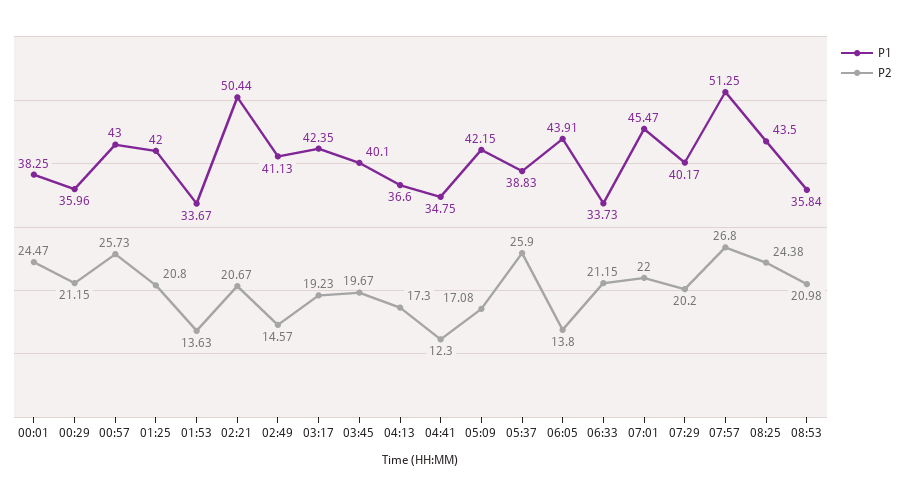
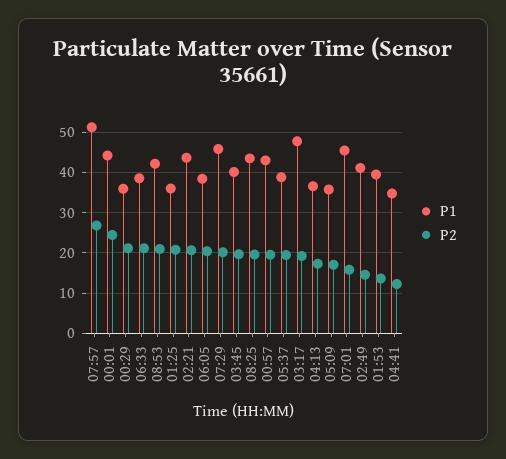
P1, 00:01: 38.25 -> 44
P2, 00:57: 25.73 -> 20
P1, 01:25: 42 -> 36
P1, 01:53: 33.67 -> 40
P1, 02:21: 50.44 -> 44
P1, 03:17: 42.35 -> 48
P1, 05:09: 42.15 -> 36
P2, 05:37: 25.9 -> 20
P1, 06:05: 43.91 -> 38
P2, 06:05: 13.8 -> 20
P1, 06:33: 33.73 -> 38
P2, 07:01: 22 -> 16
P1, 07:29: 40.17 -> 46
P2, 08:25: 24.38 -> 20
P1, 08:53: 35.84 -> 42

